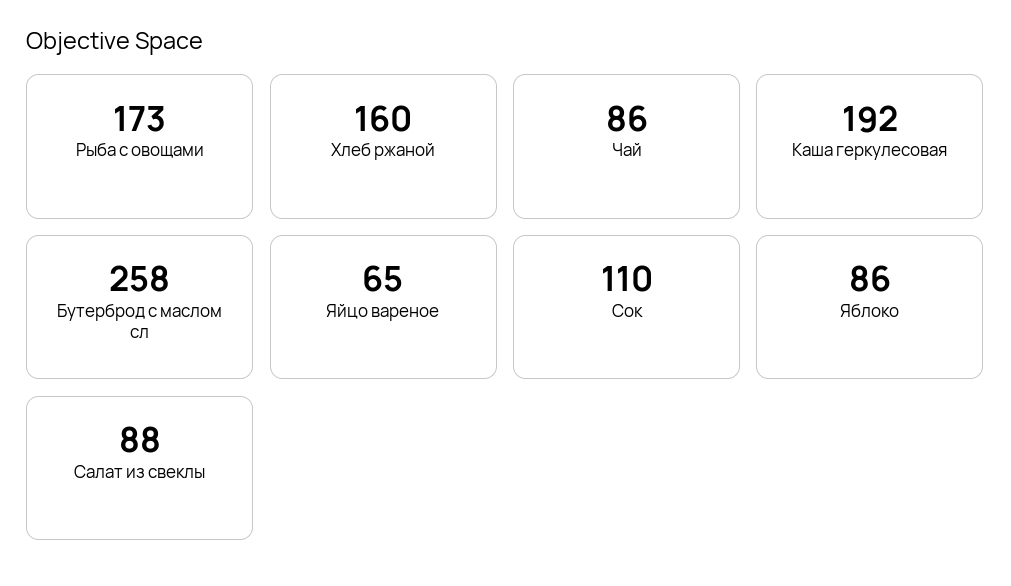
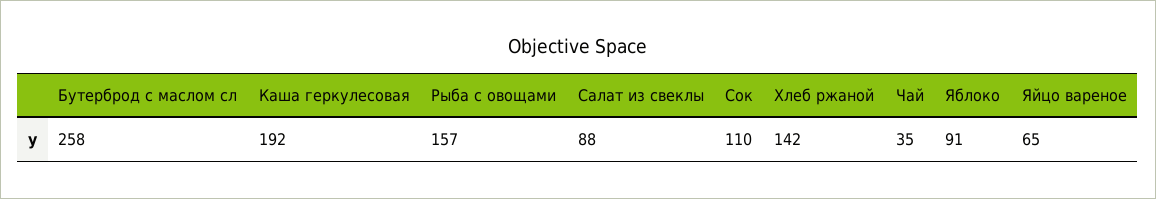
Рыба с овощами: 173 -> 157
Хлеб ржаной: 160 -> 142
Чай: 86 -> 35
Яблоко: 86 -> 91

